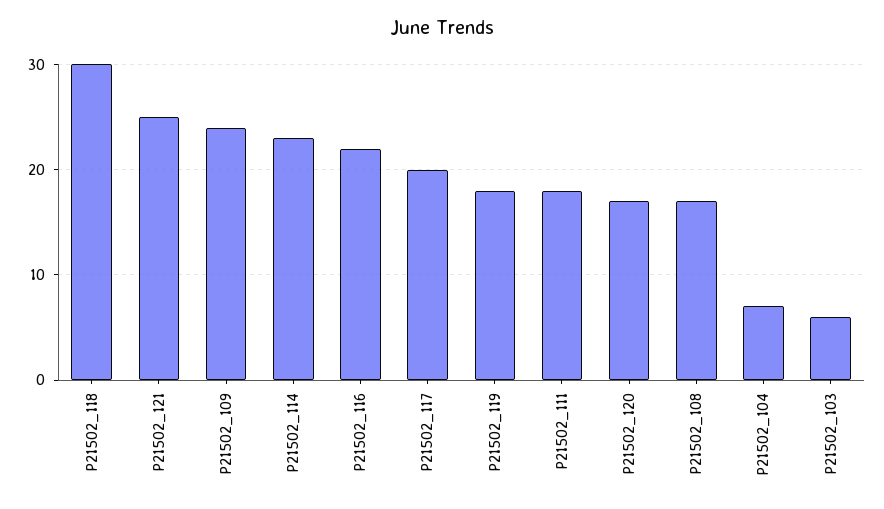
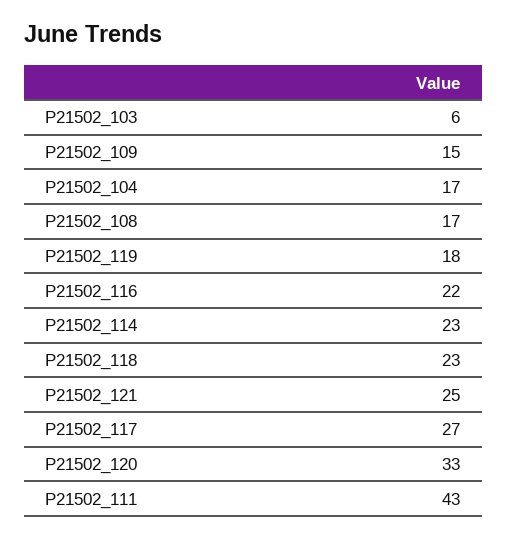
P21502_118: 30 -> 23
P21502_109: 24 -> 15
P21502_117: 20 -> 27
P21502_111: 18 -> 43
P21502_120: 17 -> 33
P21502_104: 7 -> 17

